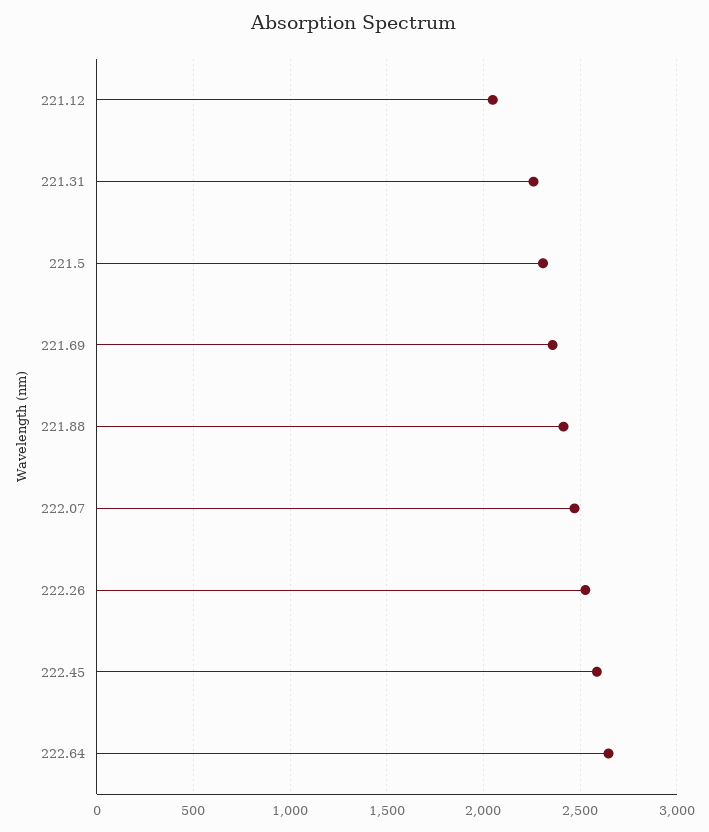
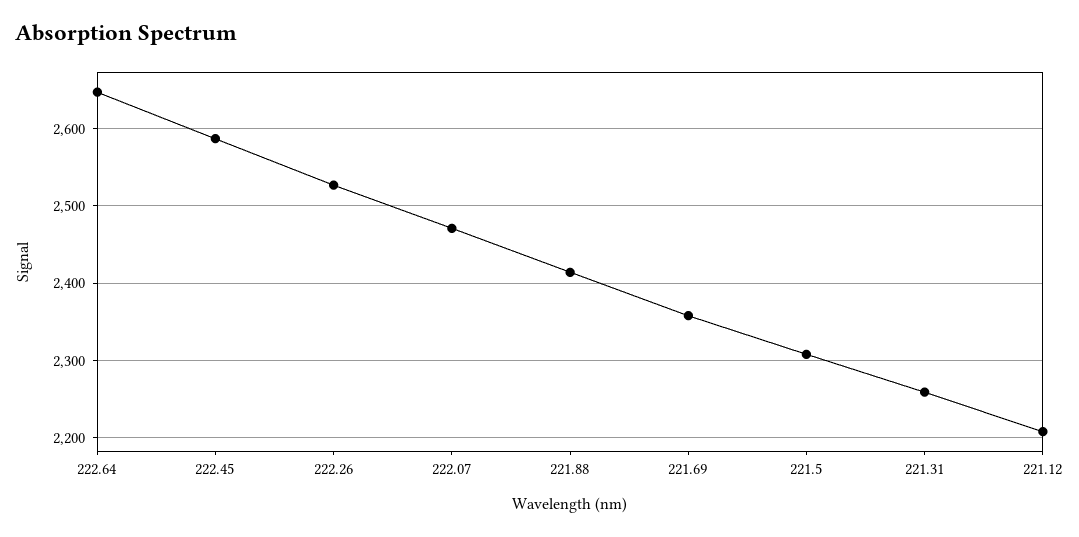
221.12: 2050 -> 2210

